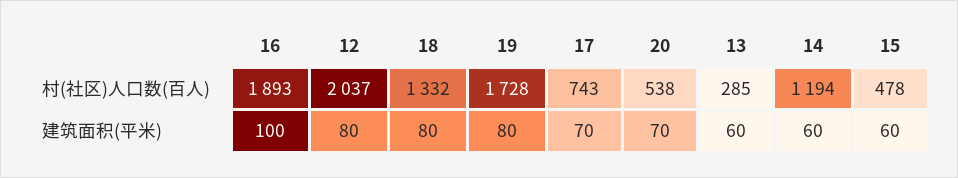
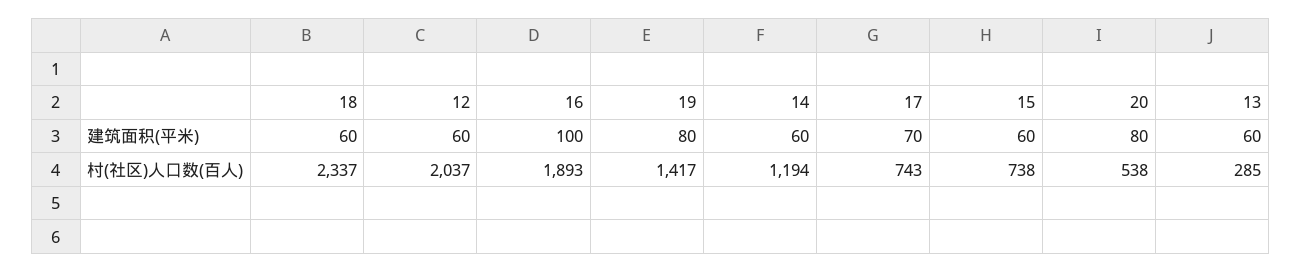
18, 村(社区)人口数(百人): 1332 -> 2337
19, 村(社区)人口数(百人): 1728 -> 1417
15, 村(社区)人口数(百人): 478 -> 738
12, 建筑面积(平米): 80 -> 60
18, 建筑面积(平米): 80 -> 60
20, 建筑面积(平米): 70 -> 80

